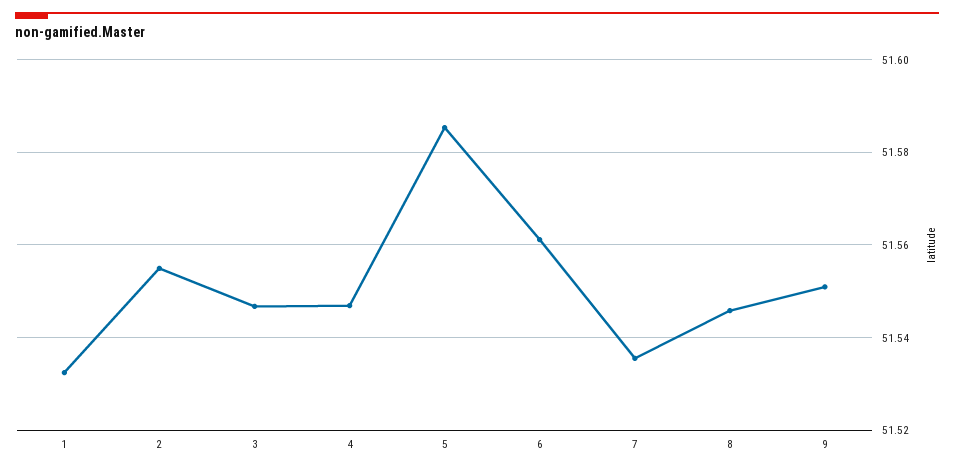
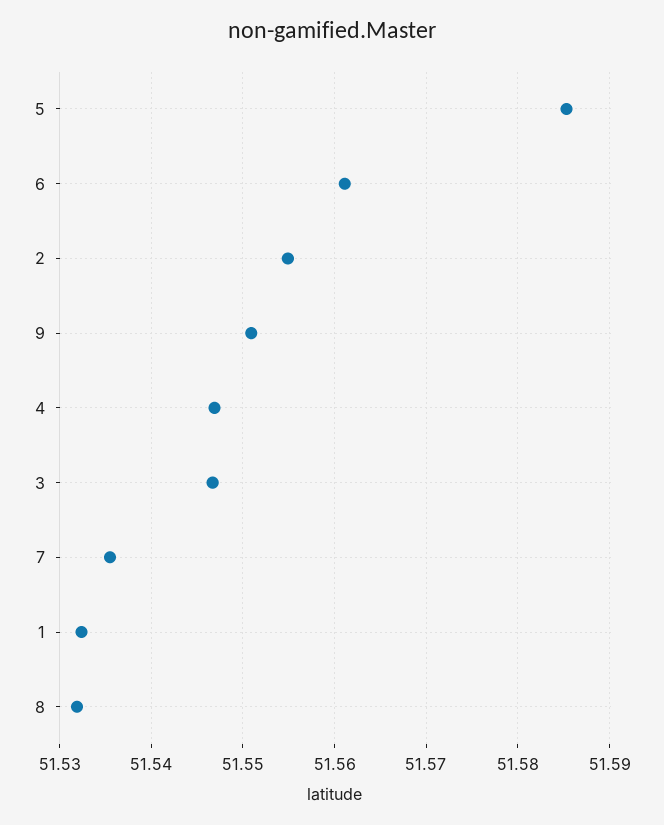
8: 51.546 -> 51.532

